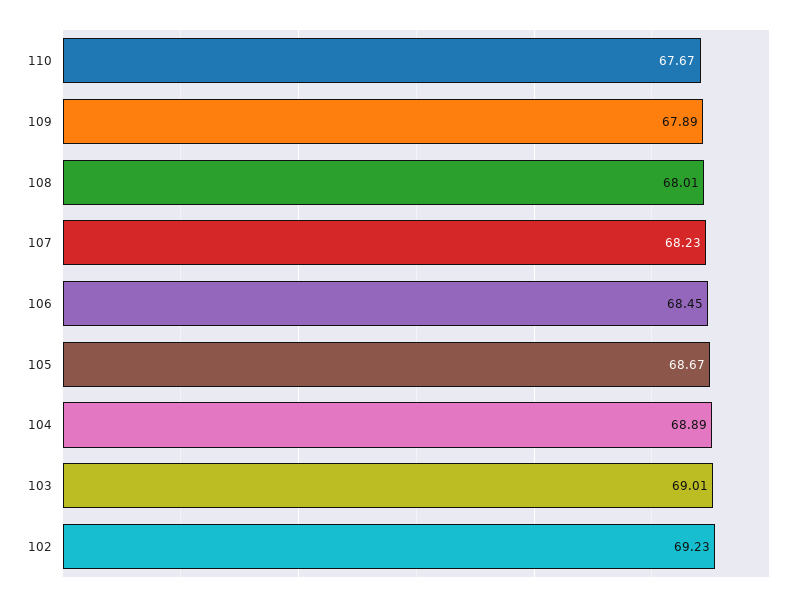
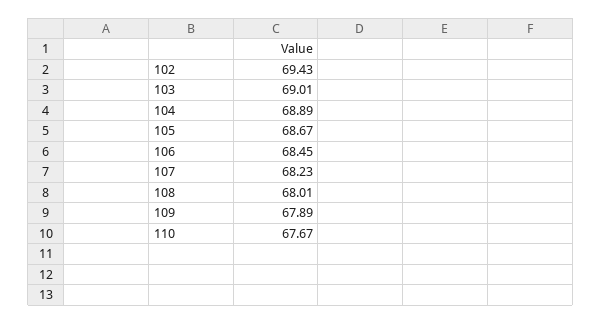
102: 69.23 -> 69.43

